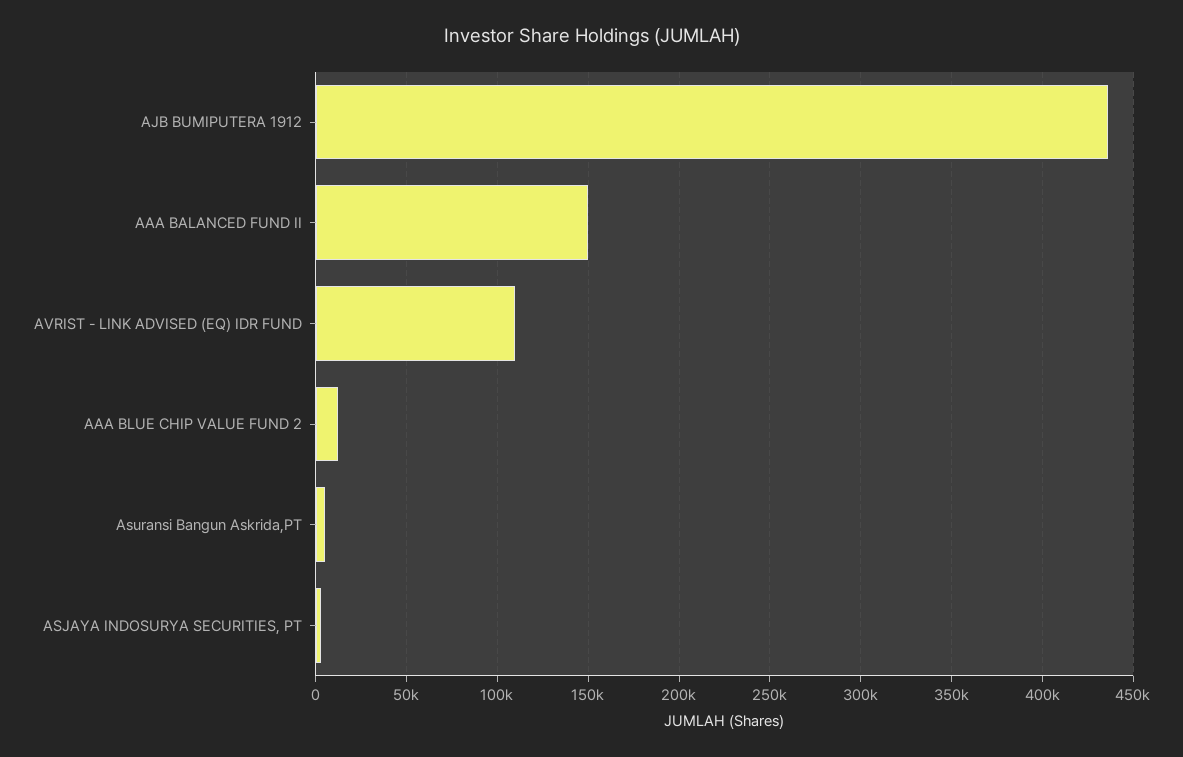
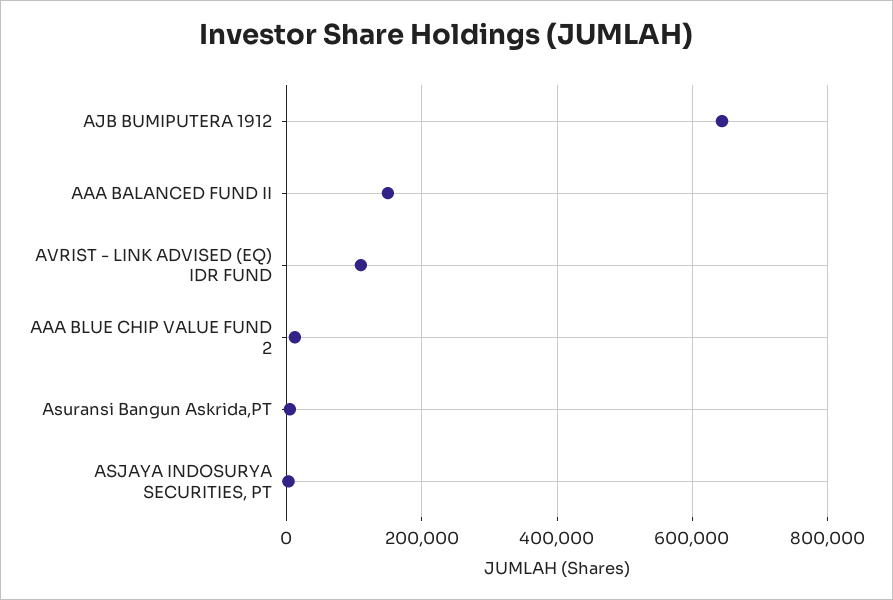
AJB BUMIPUTERA 1912: 435000 -> 640000

